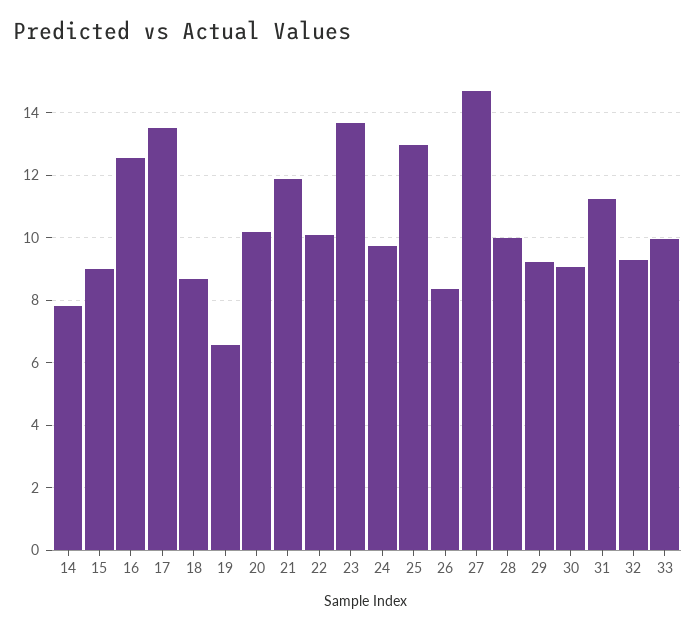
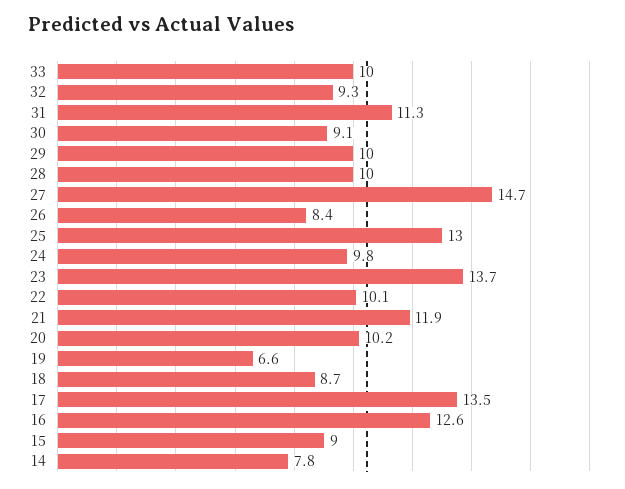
29: 9.2 -> 10

